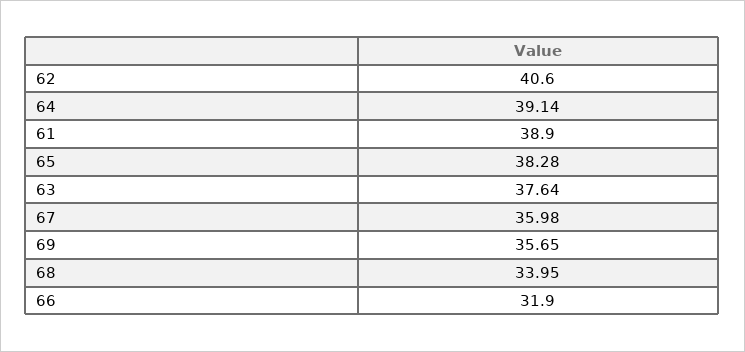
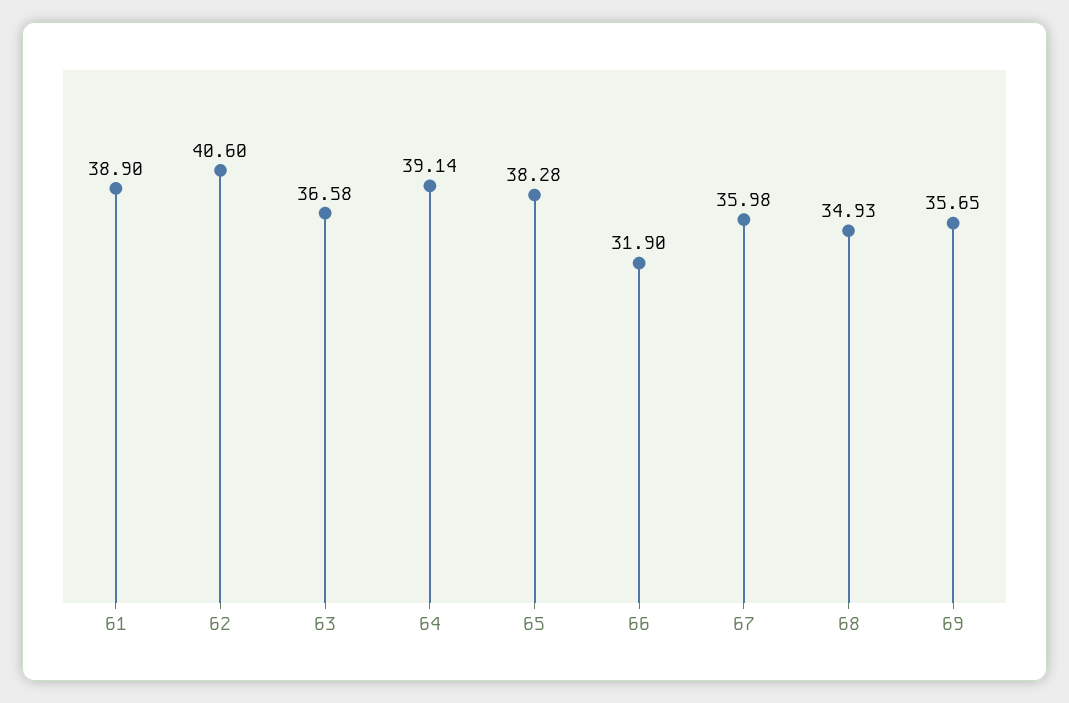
63: 37.64 -> 36.58
68: 33.95 -> 34.93

